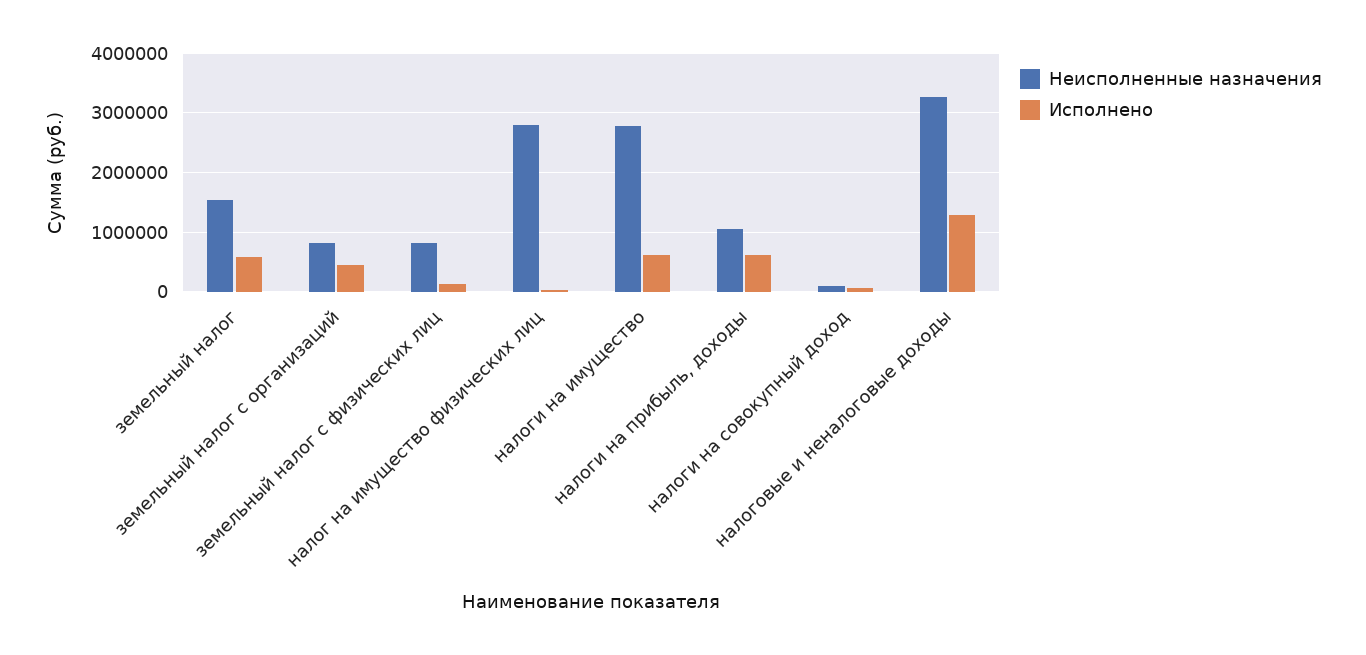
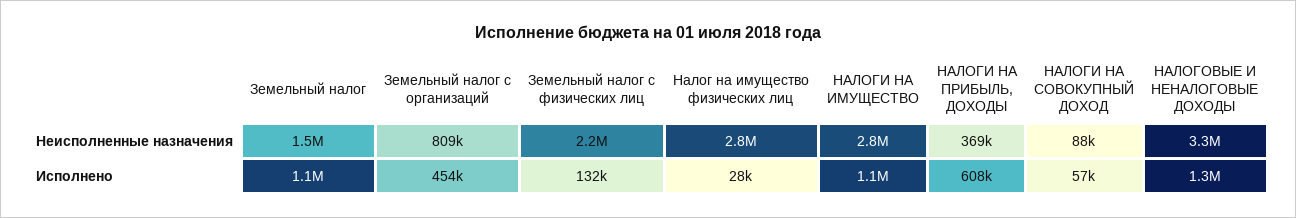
Исполнено, земельный налог: 600000 -> 1100000
Неисполненные назначения, земельный налог с физических лиц: 800000 -> 2200000
Исполнено, налоги на имущество: 600000 -> 1100000
Неисполненные назначения, налоги на прибыль, доходы: 1000000 -> 369000

